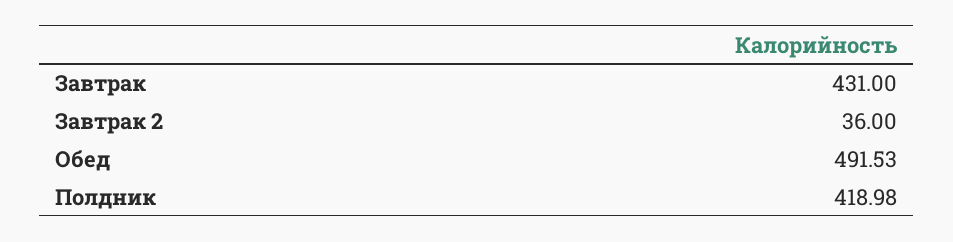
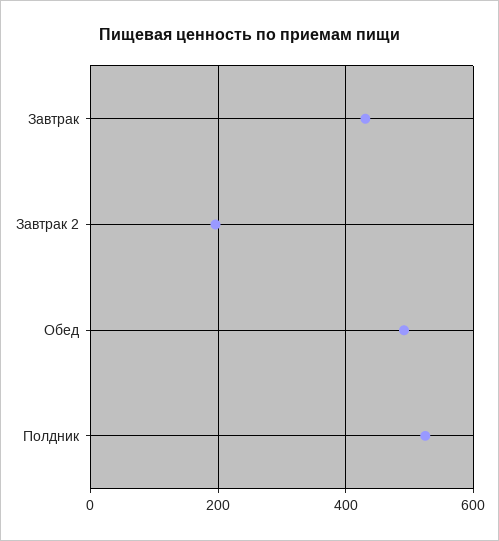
Завтрак 2: 36 -> 200
Полдник: 418.98 -> 520

